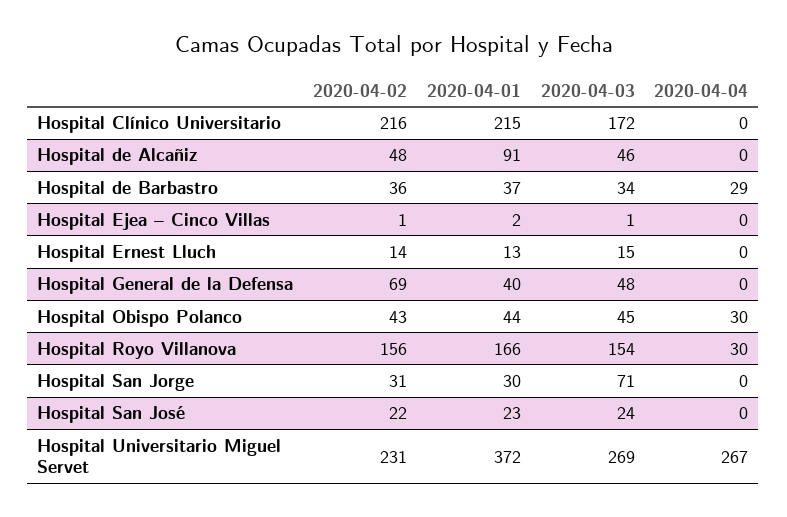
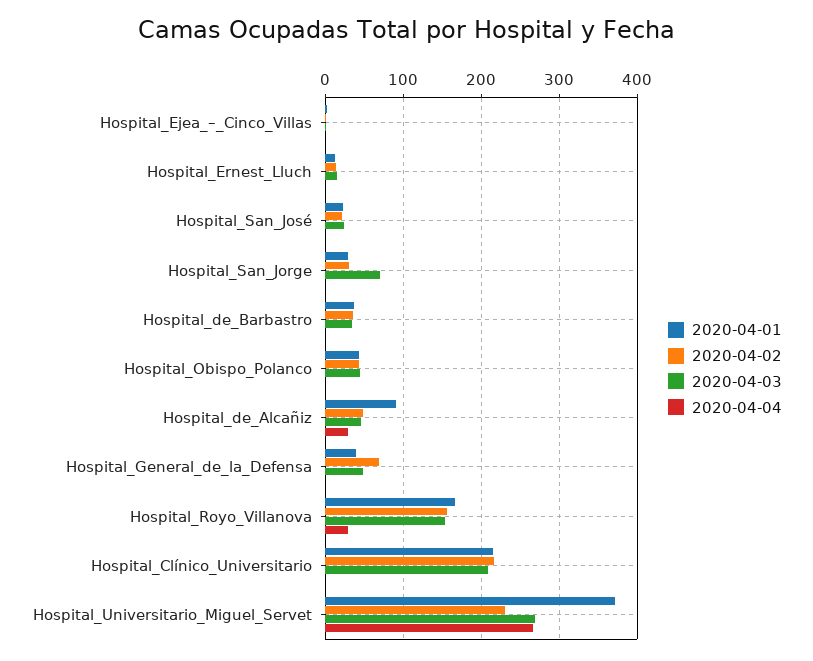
2020-04-03, Hospital Clínico Universitario: 172 -> 210
2020-04-04, Hospital de Alcañiz: 0 -> 30
2020-04-04, Hospital de Barbastro: 29 -> 0
2020-04-04, Hospital Obispo Polanco: 30 -> 0

